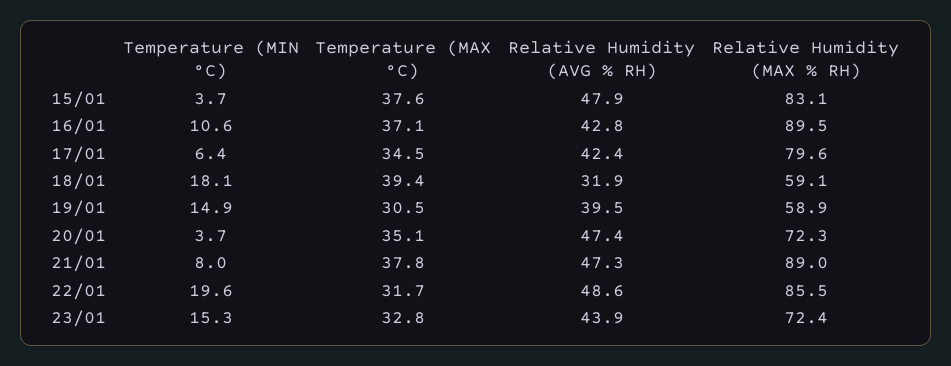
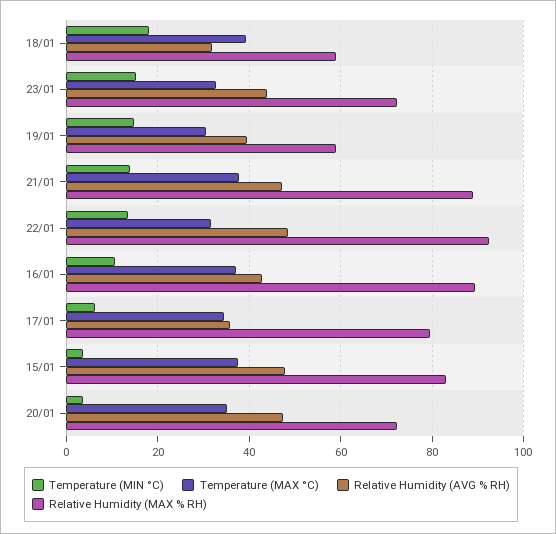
Relative Humidity (AVG % RH), 17/01: 42.4 -> 36
Temperature (MIN °C), 21/01: 8 -> 14
Temperature (MIN °C), 22/01: 19.6 -> 14
Relative Humidity (MAX % RH), 22/01: 85.5 -> 92

